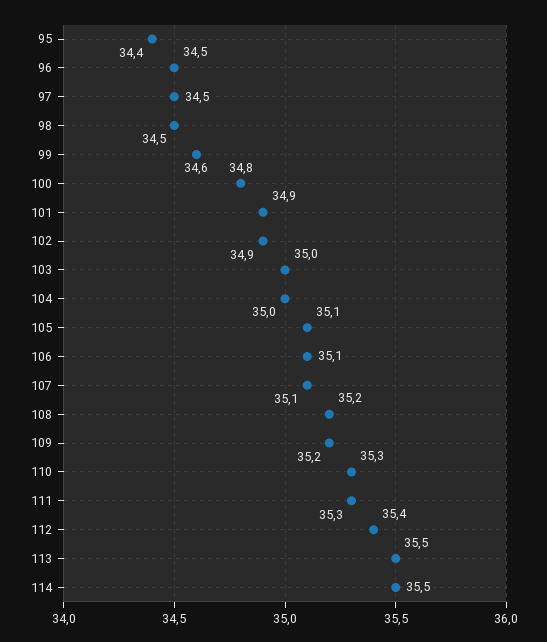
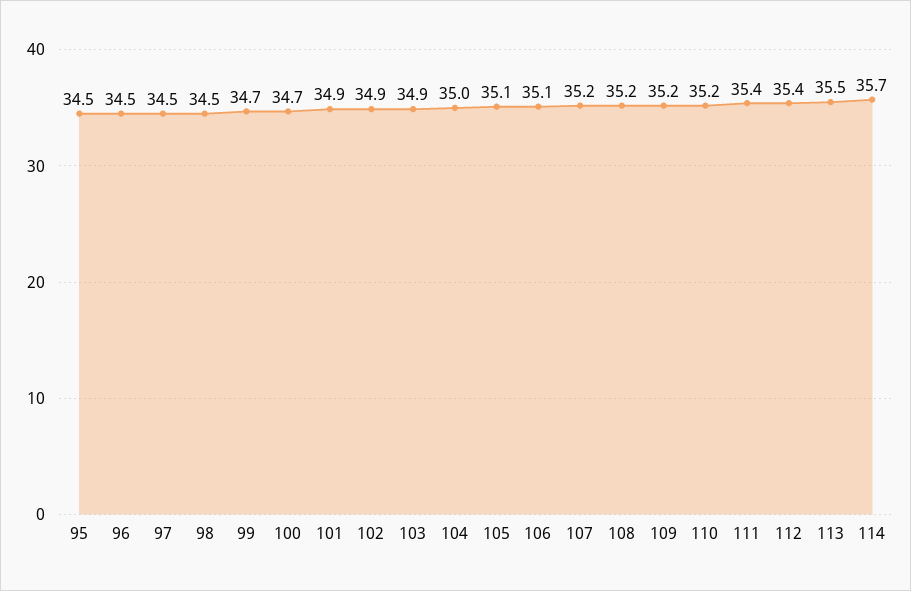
95: 34.4 -> 34.5
99: 34.6 -> 34.7
100: 34.8 -> 34.7
103: 35 -> 34.9
107: 35.1 -> 35.2
110: 35.3 -> 35.2
111: 35.3 -> 35.4
114: 35.5 -> 35.7

